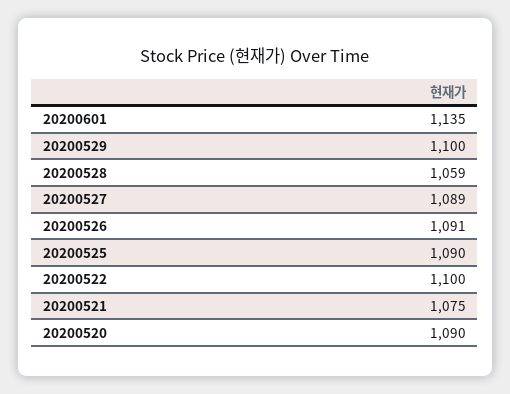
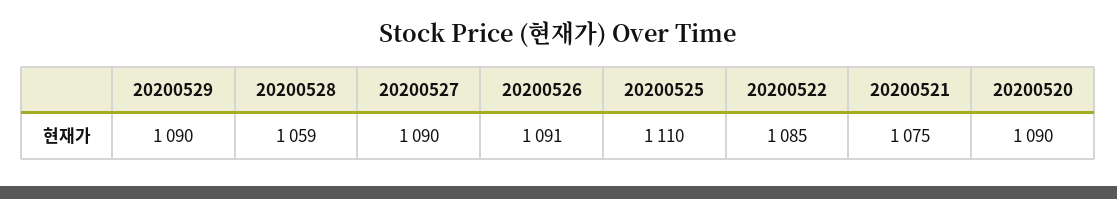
20200601: 1135 -> none
20200529: 1100 -> 1090
20200527: 1089 -> 1090
20200525: 1090 -> 1110
20200522: 1100 -> 1085

